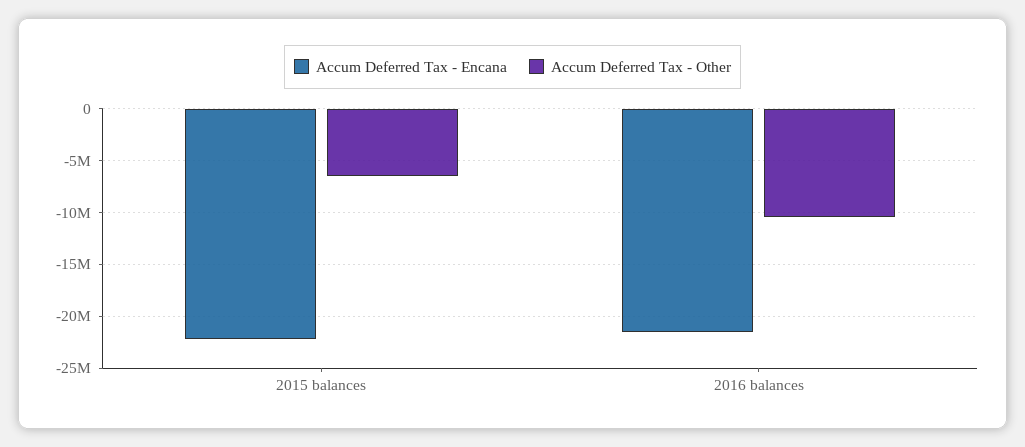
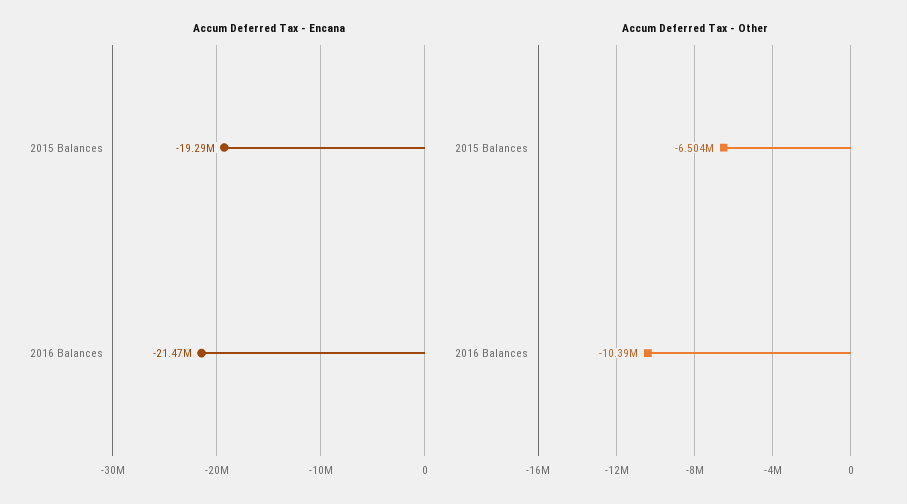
Accum Deferred Tax - Encana, 2015 balances: -22000000 -> -19290000

